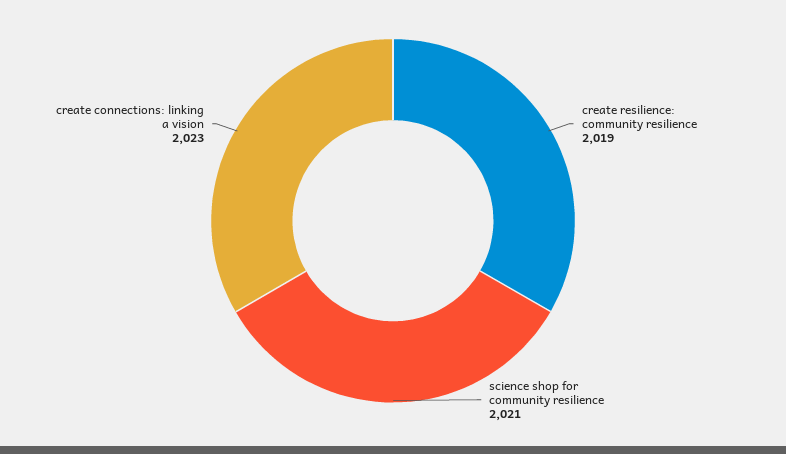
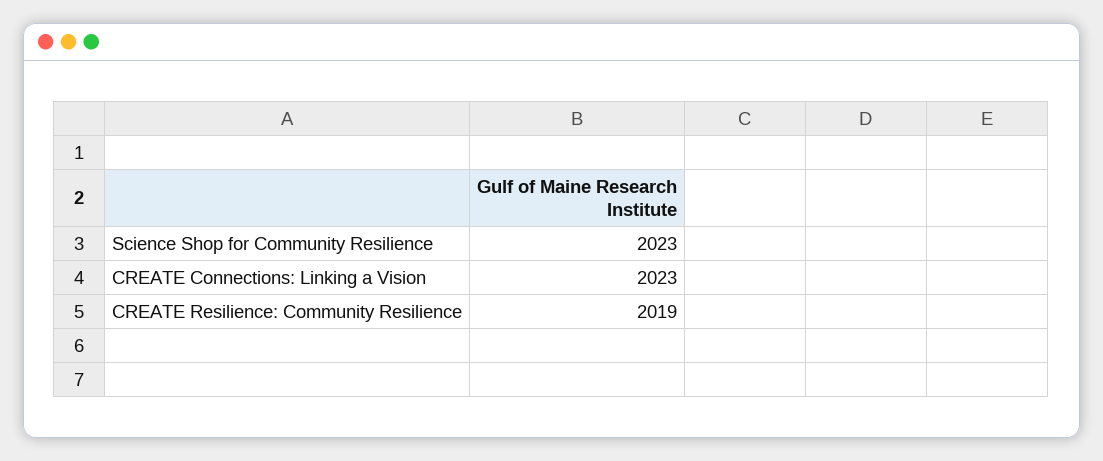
science shop for community resilience: 2021 -> 2023

